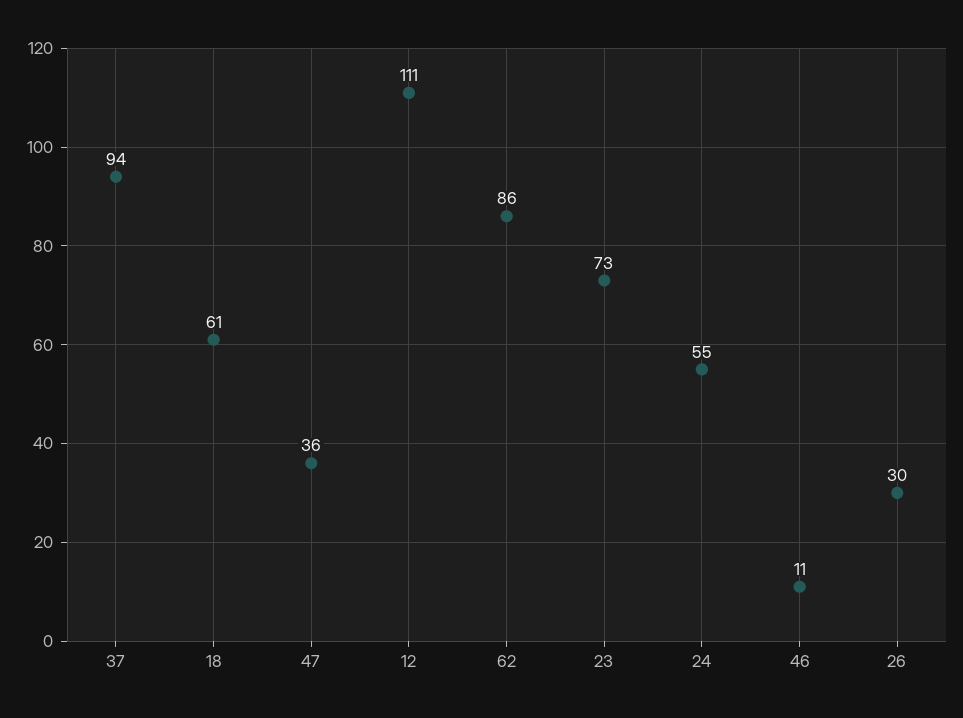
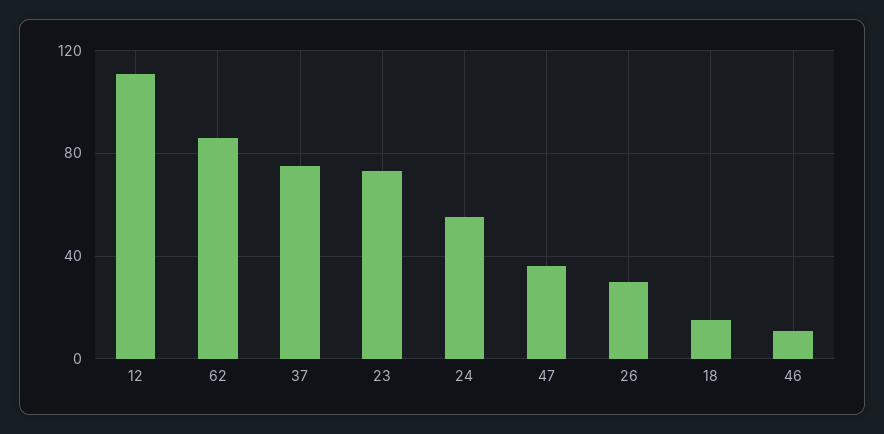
37: 94 -> 75
18: 61 -> 15

